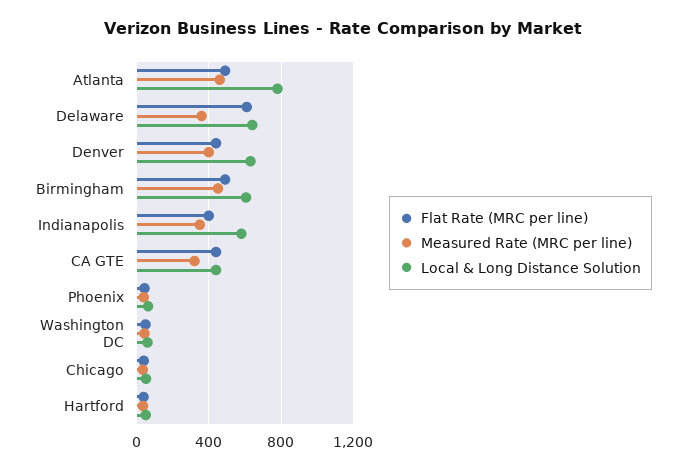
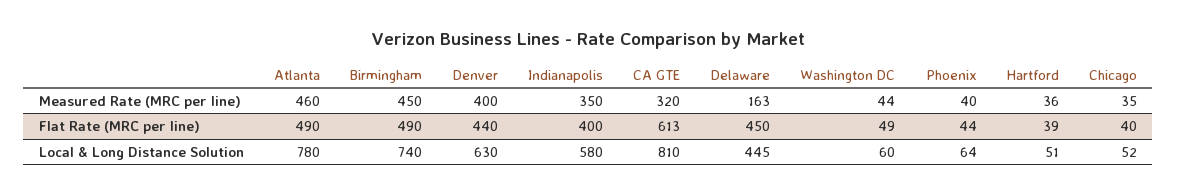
Flat Rate (MRC per line), Delaware: 600 -> 450
Measured Rate (MRC per line), Delaware: 350 -> 163
Local & Long Distance Solution, Delaware: 650 -> 445
Local & Long Distance Solution, Birmingham: 600 -> 740
Flat Rate (MRC per line), CA GTE: 450 -> 613
Local & Long Distance Solution, CA GTE: 450 -> 810

